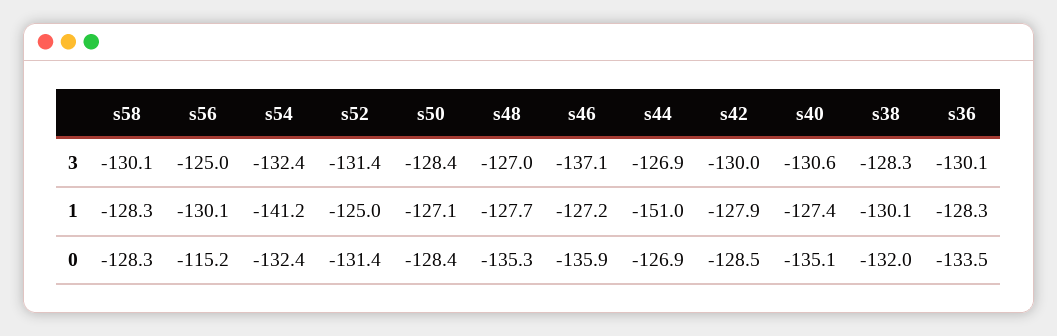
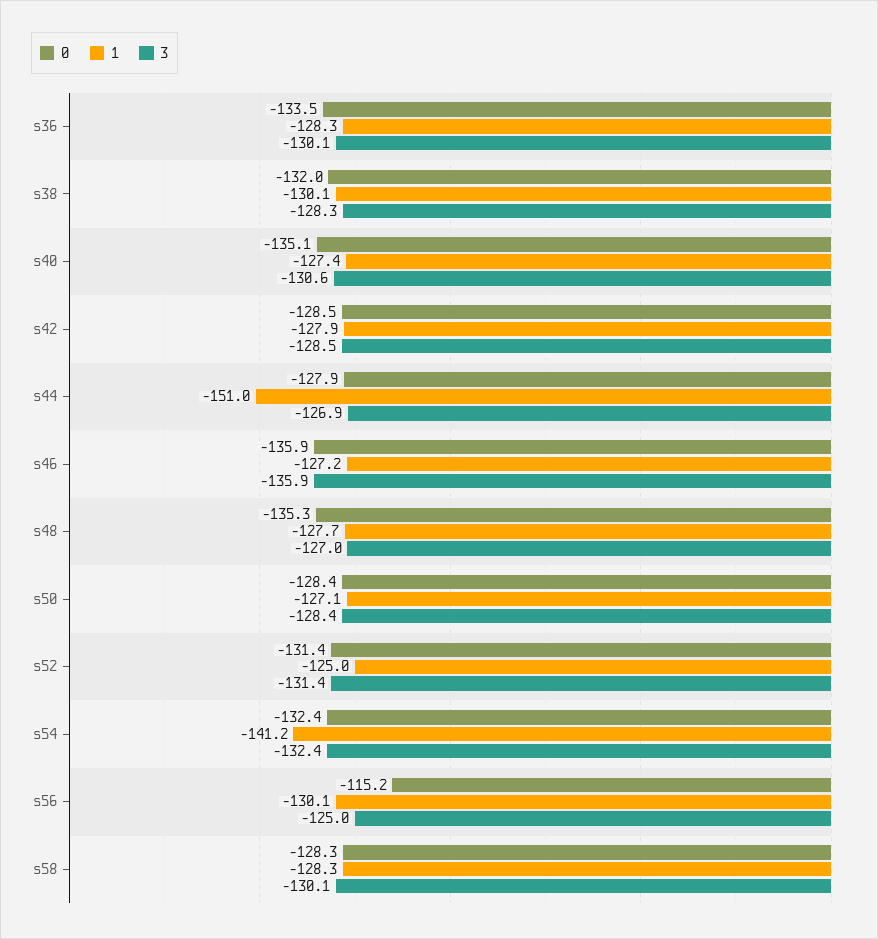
3, s46: -137.1 -> -135.9
3, s42: -130 -> -128.5
0, s44: -126.9 -> -127.9

